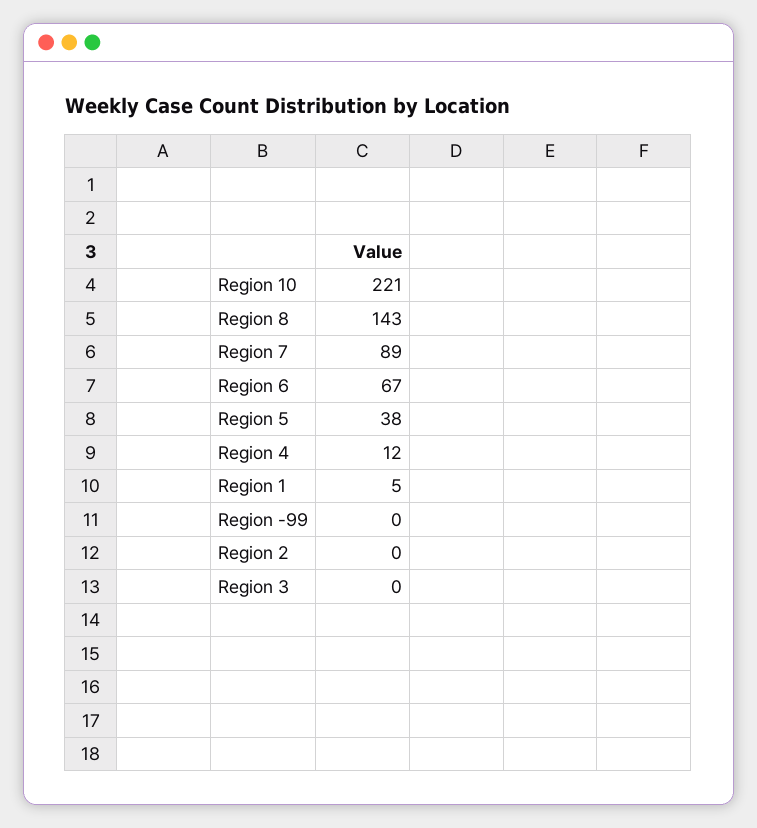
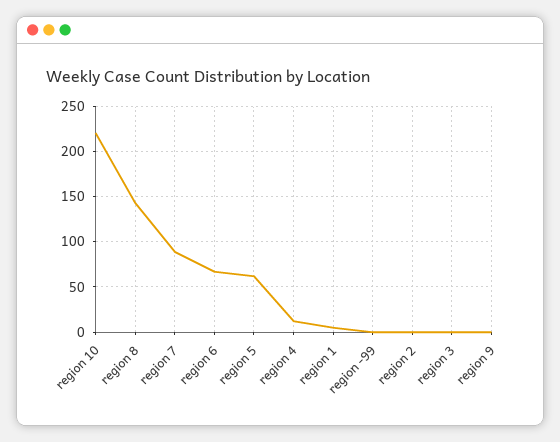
Region 5: 38 -> 60
region 9: none -> 0

